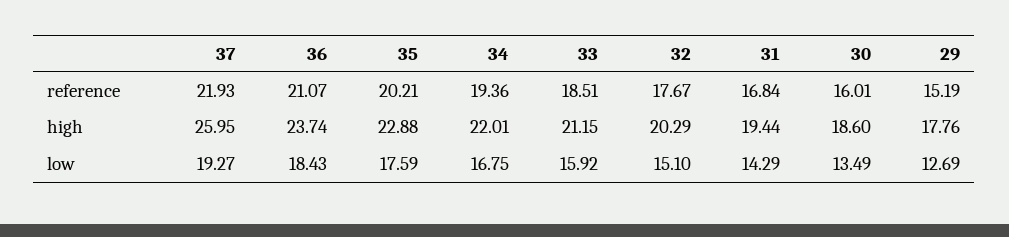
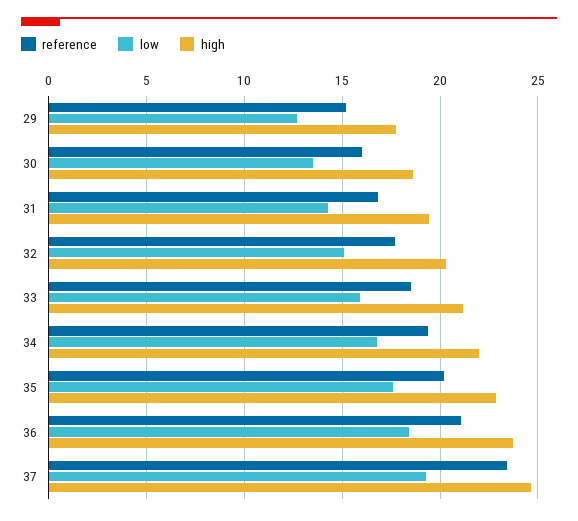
reference, 37: 21.93 -> 23.5
high, 37: 25.95 -> 24.5

